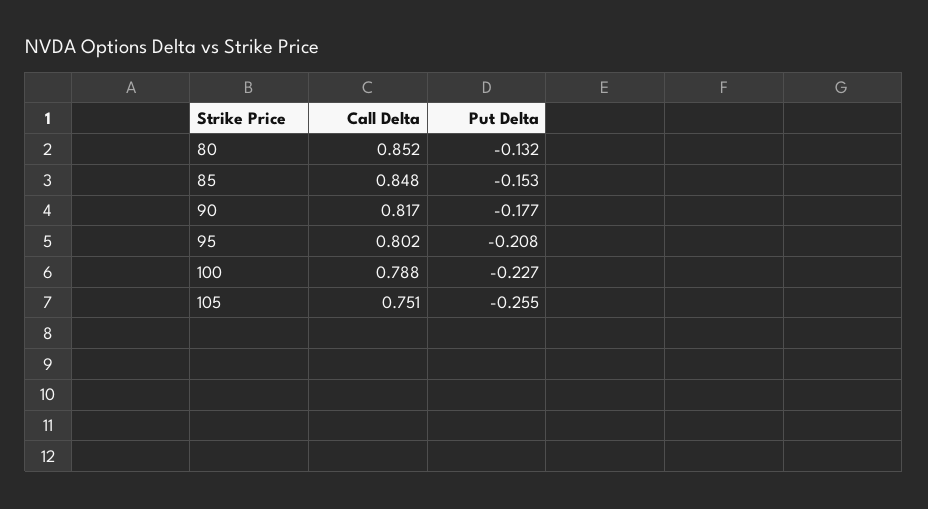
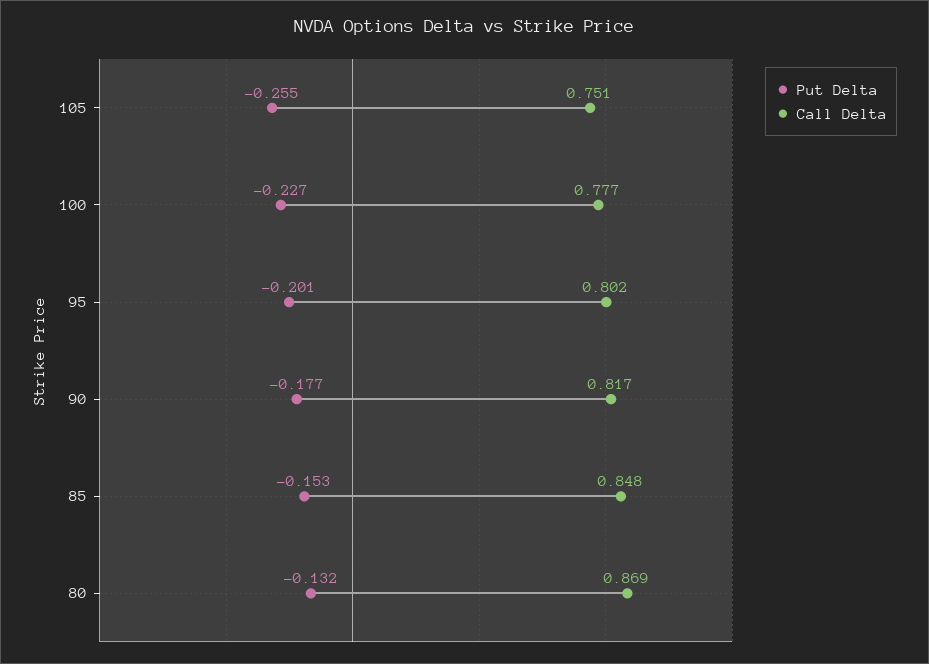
Call Delta, 80: 0.852 -> 0.869
Put Delta, 95: -0.208 -> -0.201
Call Delta, 100: 0.788 -> 0.777

